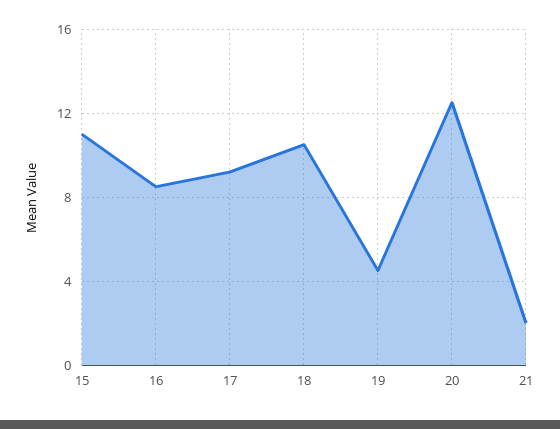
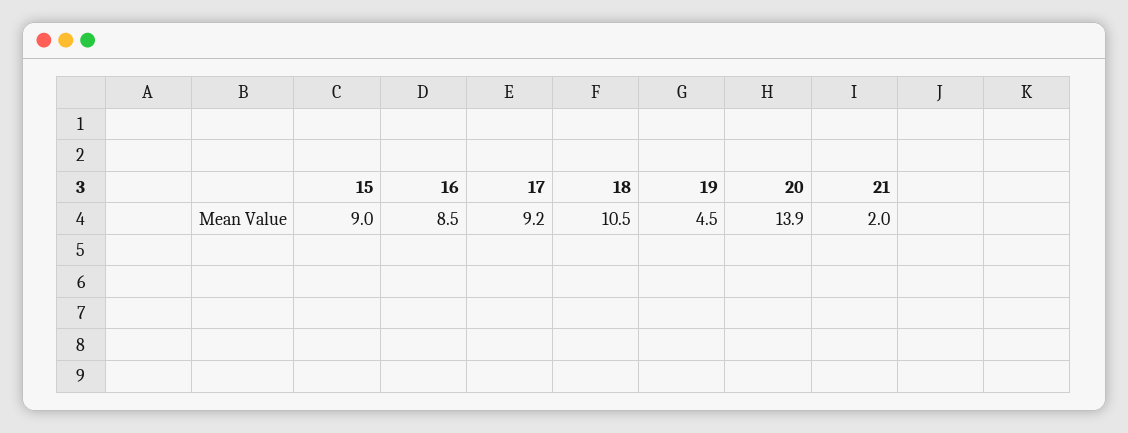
15: 11 -> 9
20: 12.5 -> 13.9

